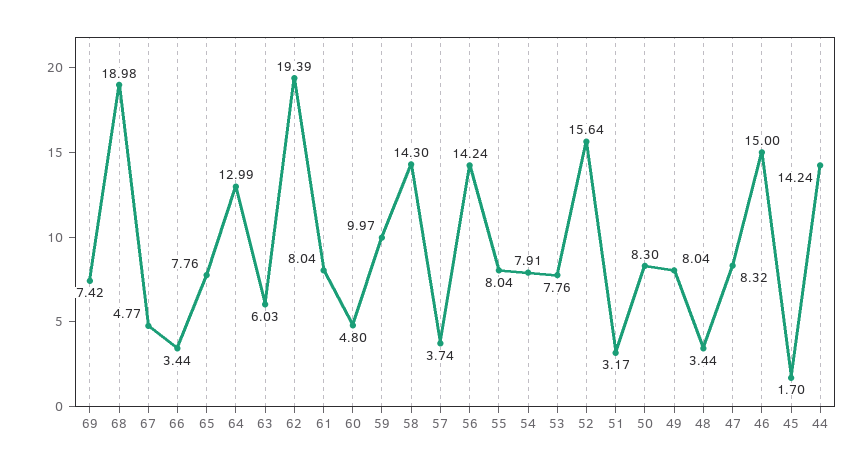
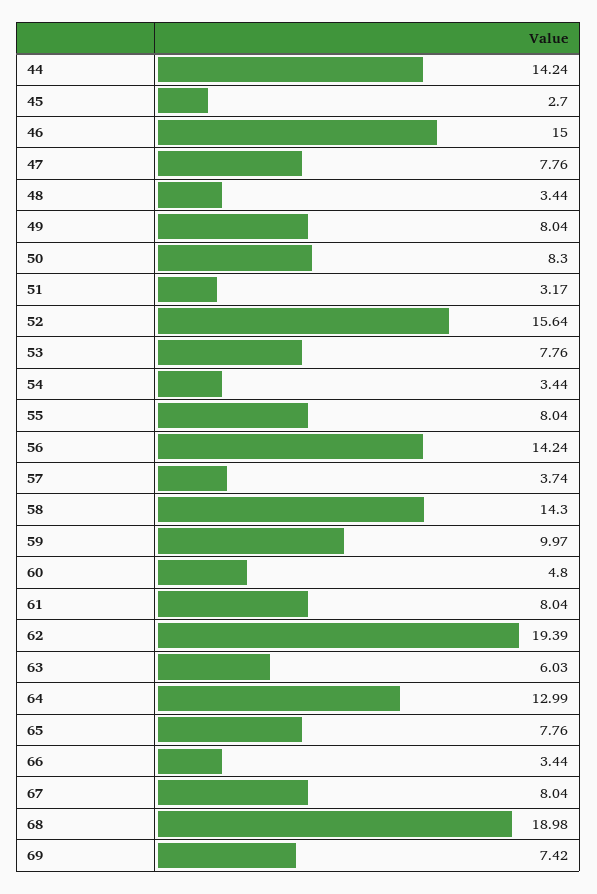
67: 4.77 -> 8.04
54: 7.91 -> 3.44
47: 8.32 -> 7.76
45: 1.7 -> 2.7

